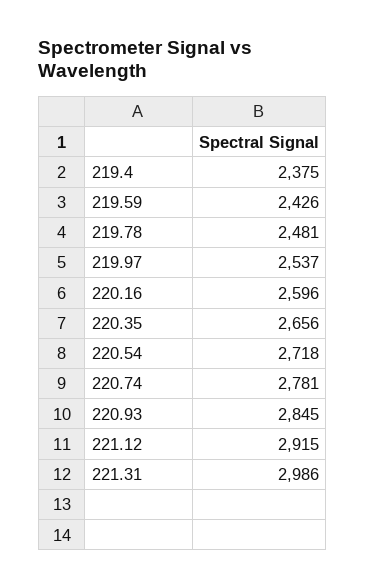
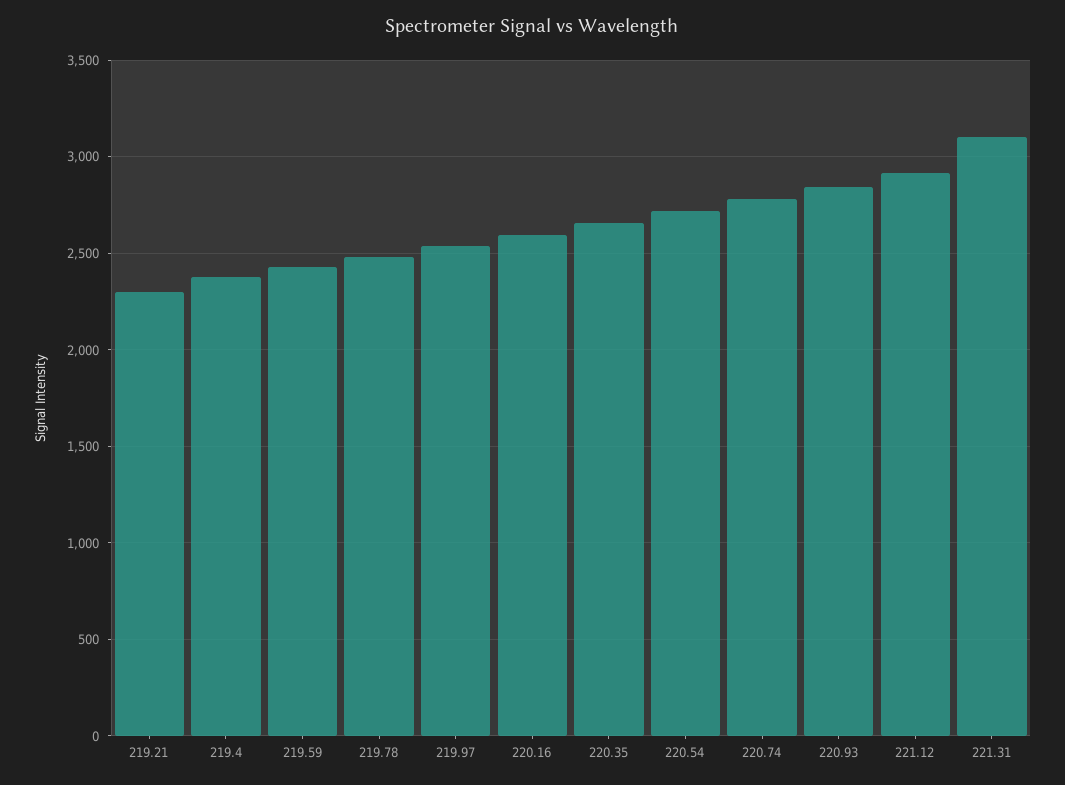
221.31: 2986 -> 3100
219.21: none -> 2300

